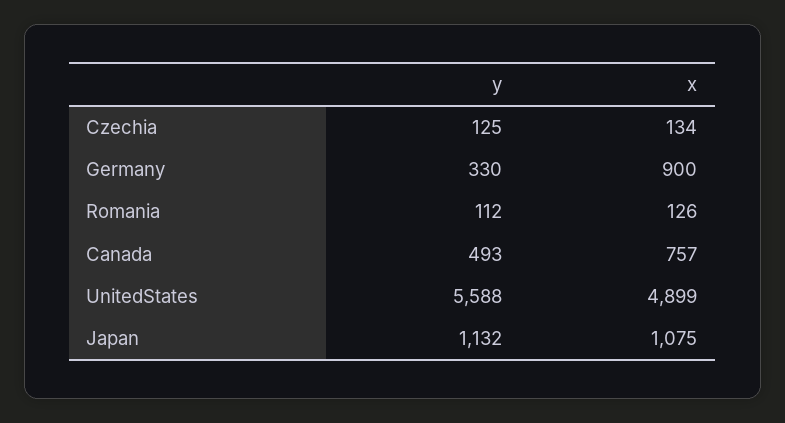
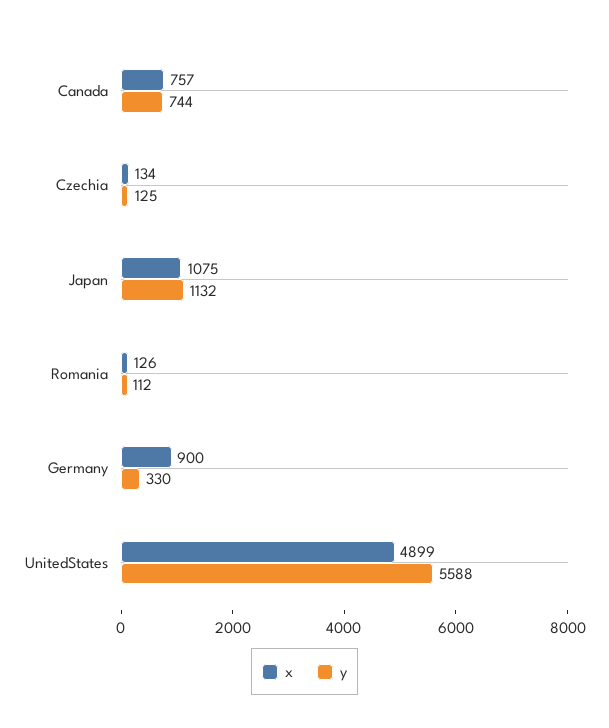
y, Canada: 493 -> 744

